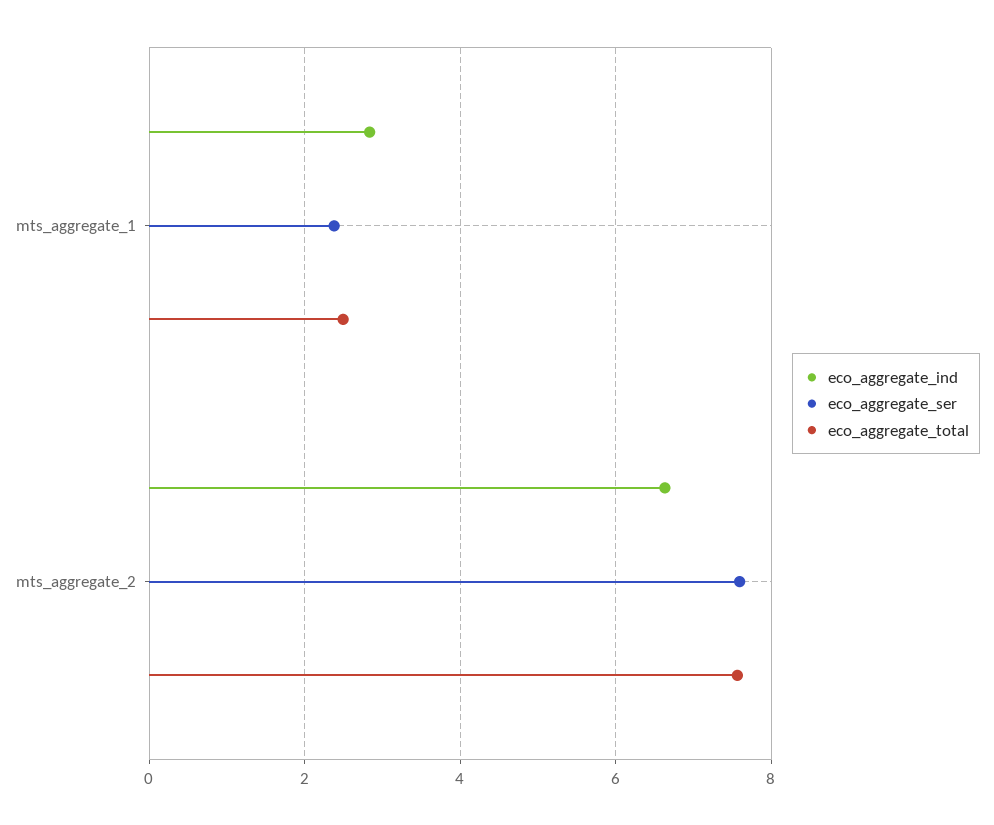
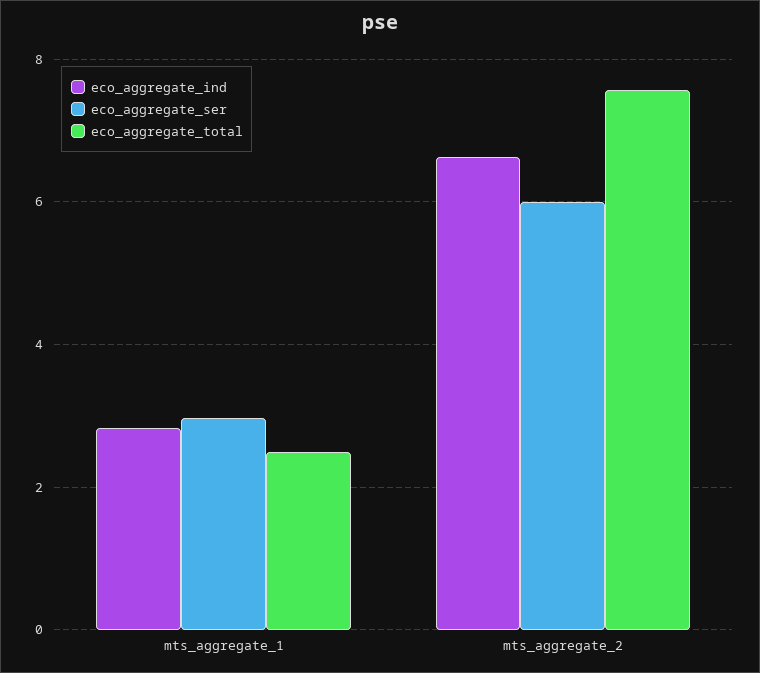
eco_aggregate_ser, mts_aggregate_1: 2.4 -> 3
eco_aggregate_ser, mts_aggregate_2: 7.6 -> 6

